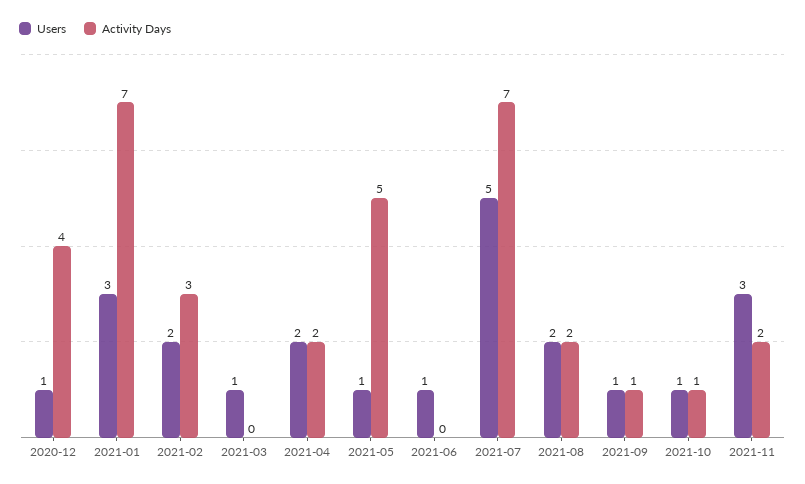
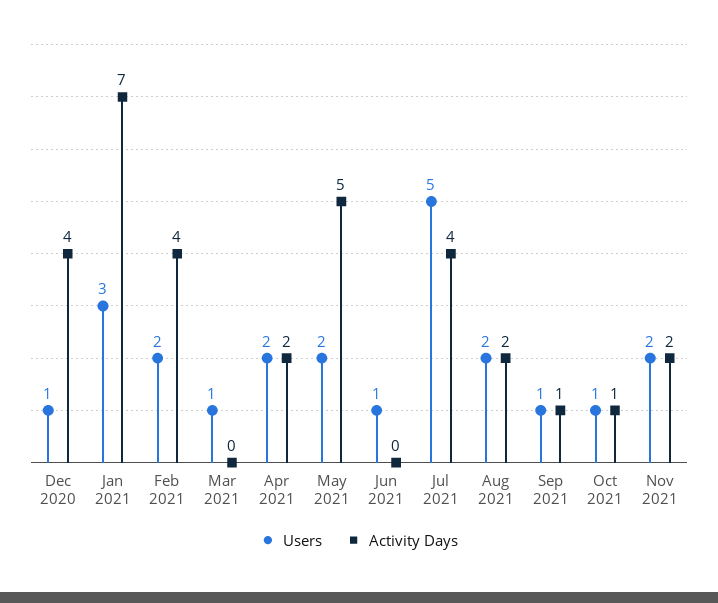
Activity Days, 2021-02: 3 -> 4
Users, 2021-05: 1 -> 2
Activity Days, 2021-07: 7 -> 4
Users, 2021-11: 3 -> 2

